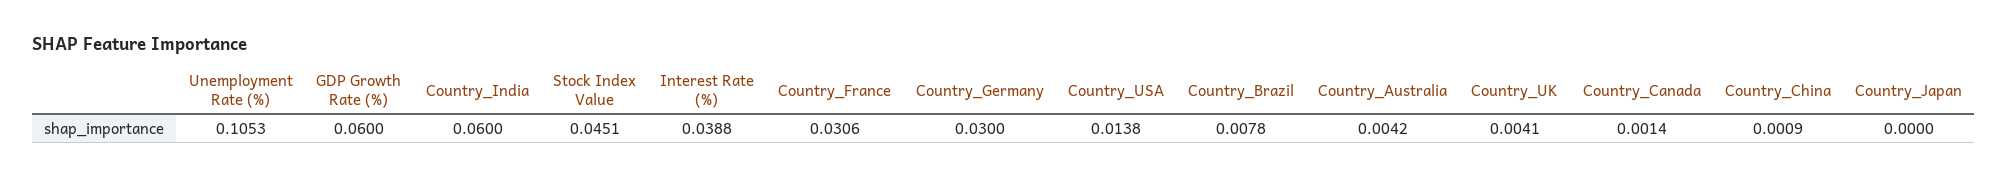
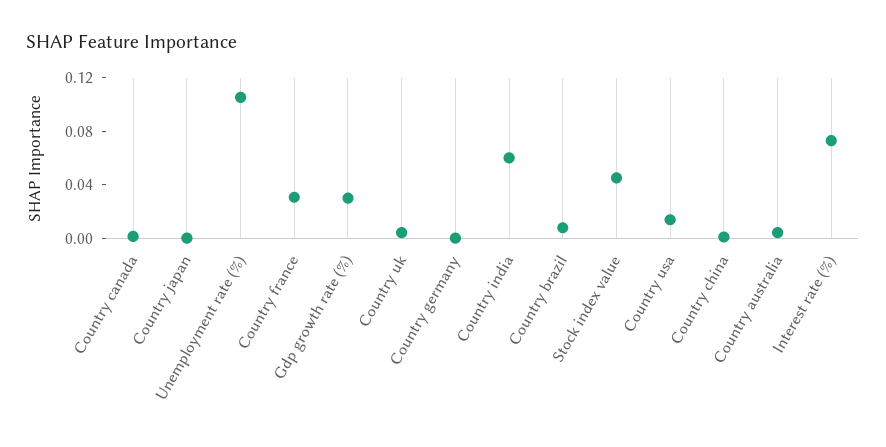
GDP Growth Rate (%): 0.06 -> 0.03
Interest Rate (%): 0.0388 -> 0.07
Country_Germany: 0.03 -> 0

